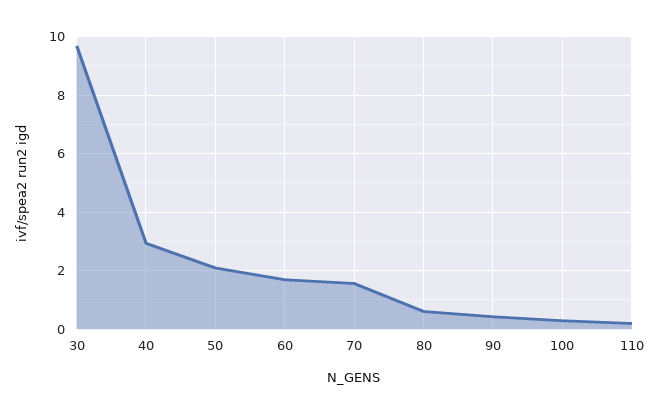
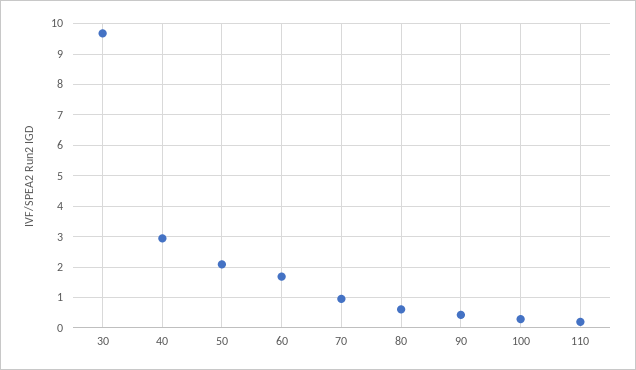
70: 1.5 -> 1

